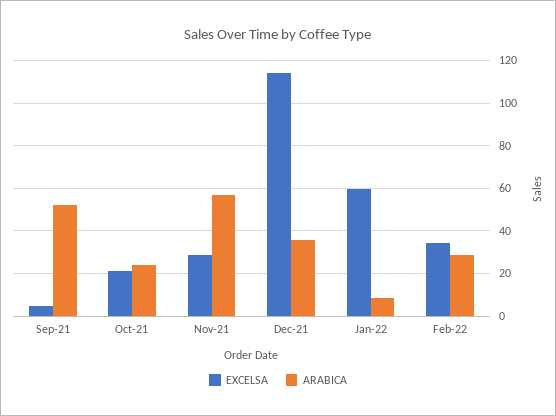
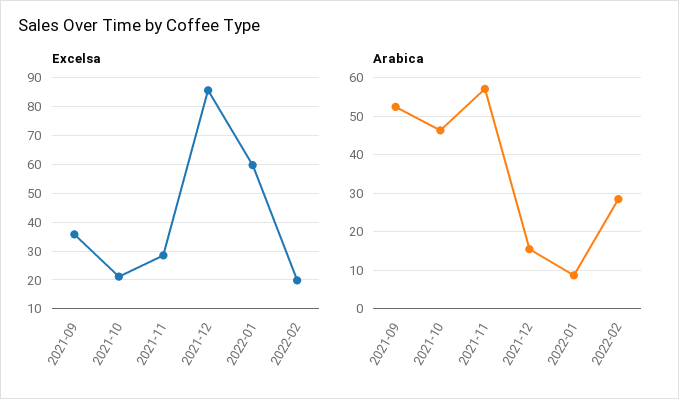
EXCELSA, Sep-21: 5 -> 35
ARABICA, Oct-21: 25 -> 46
EXCELSA, Dec-21: 115 -> 85
ARABICA, Dec-21: 35 -> 16
EXCELSA, Feb-22: 35 -> 20

